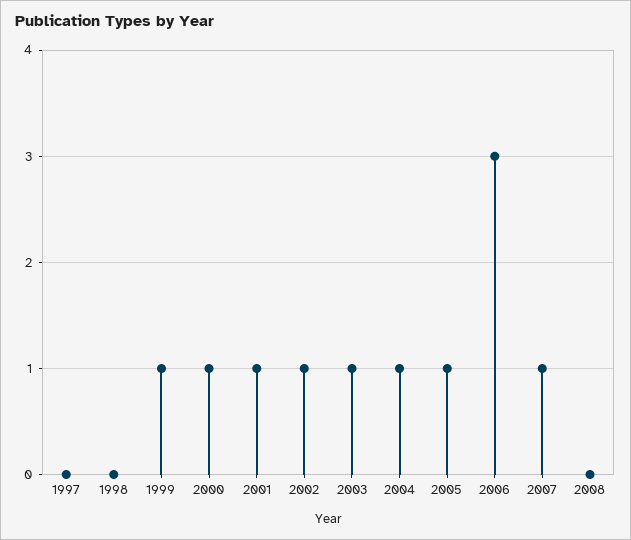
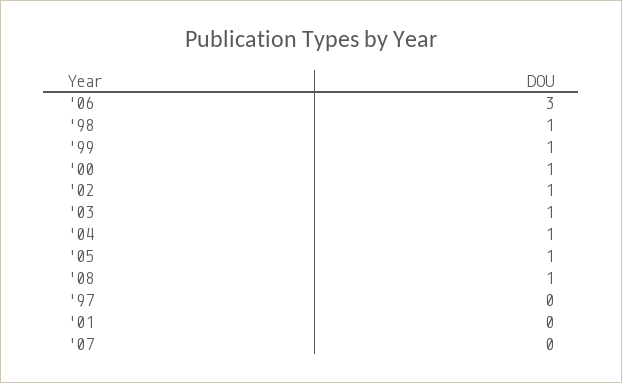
1998: 0 -> 1
2001: 1 -> 0
2007: 1 -> 0
2008: 0 -> 1

